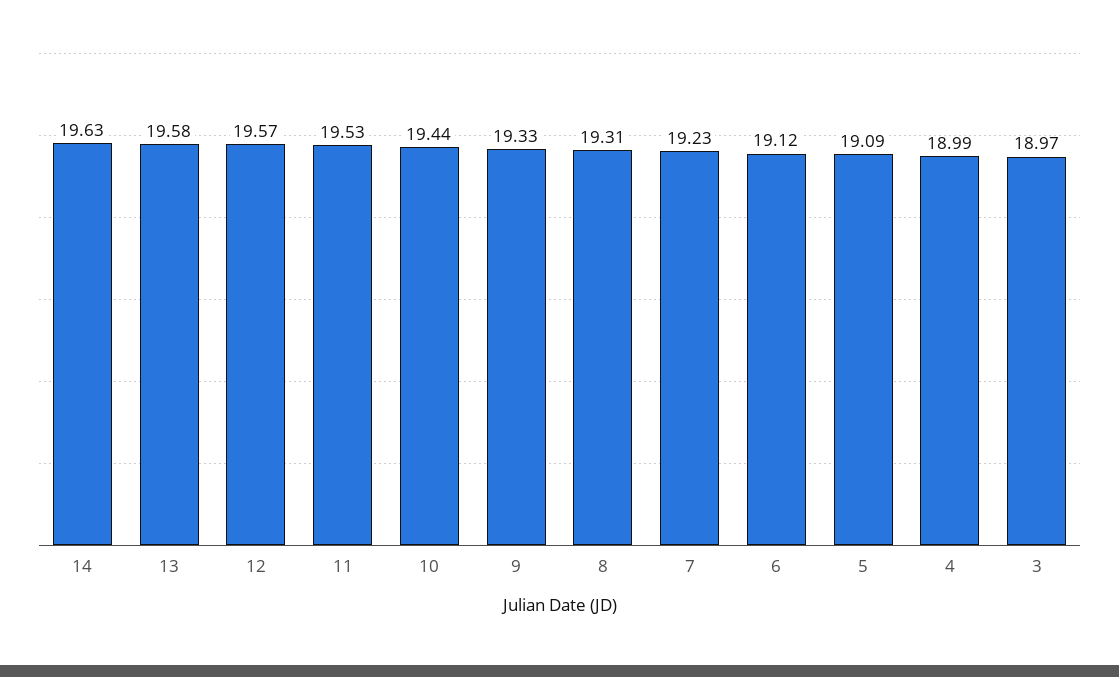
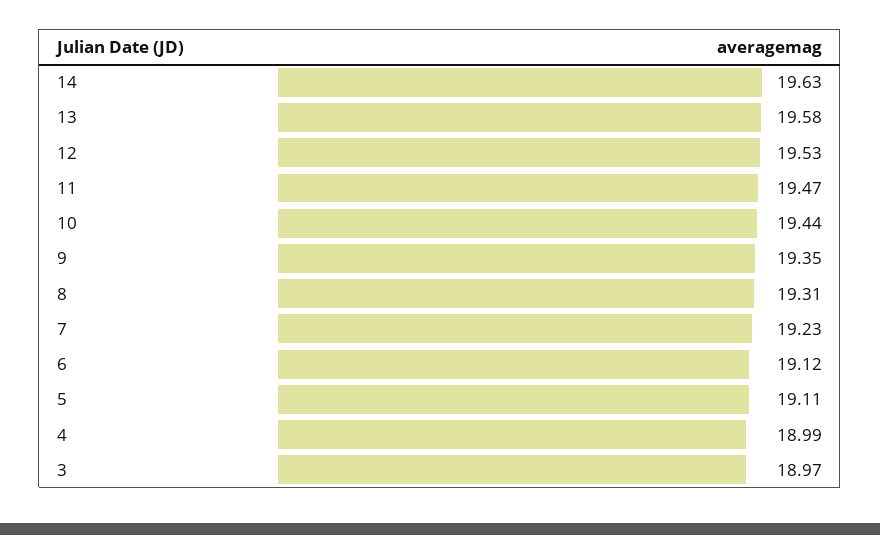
12: 19.57 -> 19.53
11: 19.53 -> 19.47
9: 19.33 -> 19.35
5: 19.09 -> 19.11

